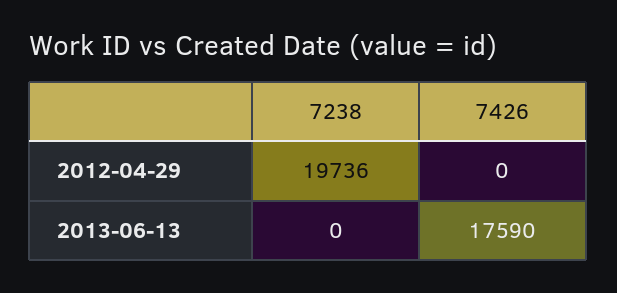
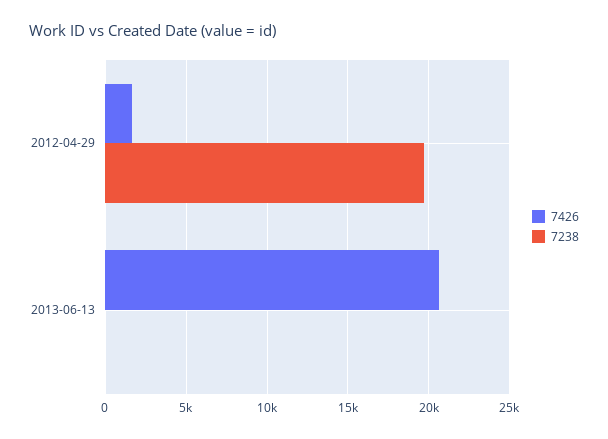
7426, 2012-04-29: 0 -> 1500
7426, 2013-06-13: 17590 -> 20500

